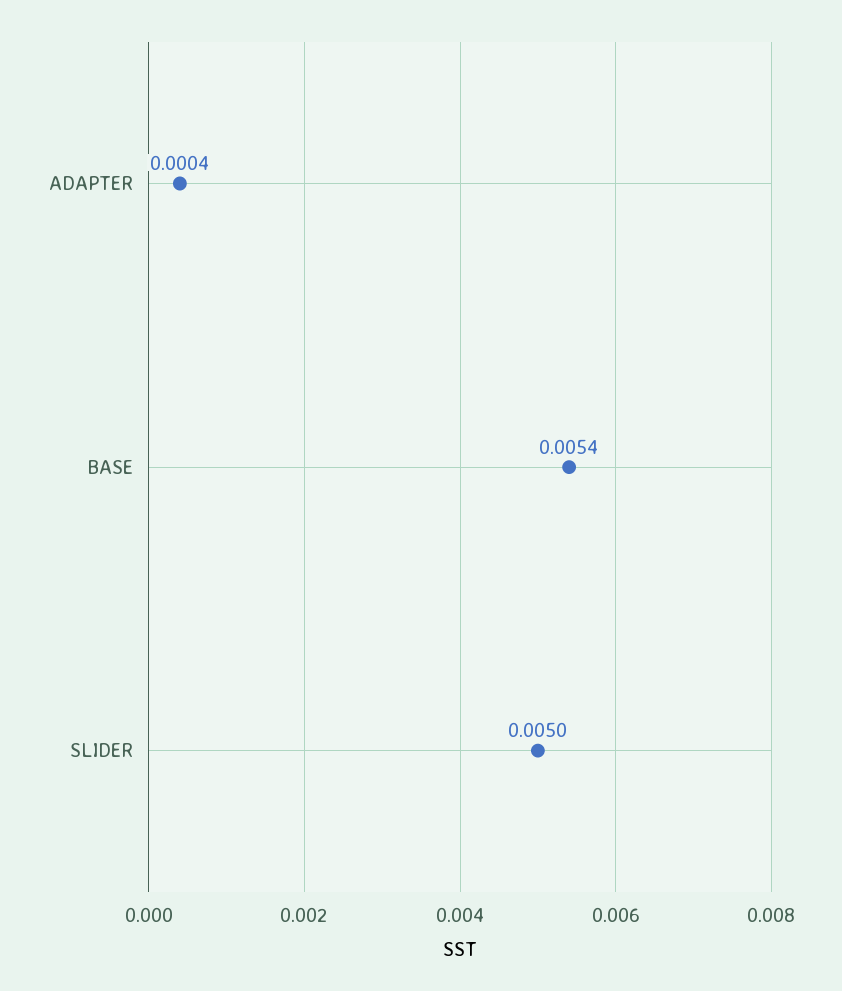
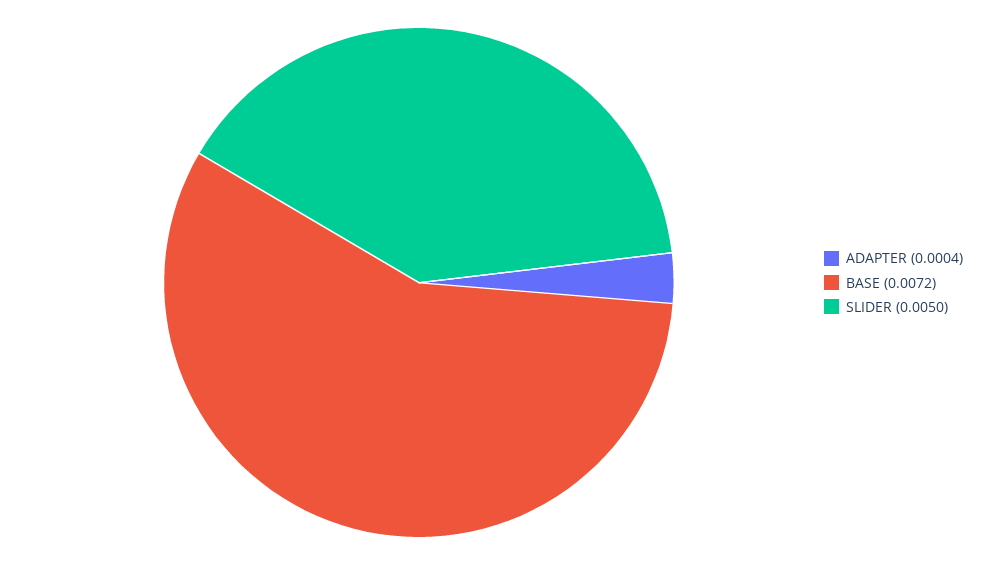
BASE: 0.0054 -> 0.0072

